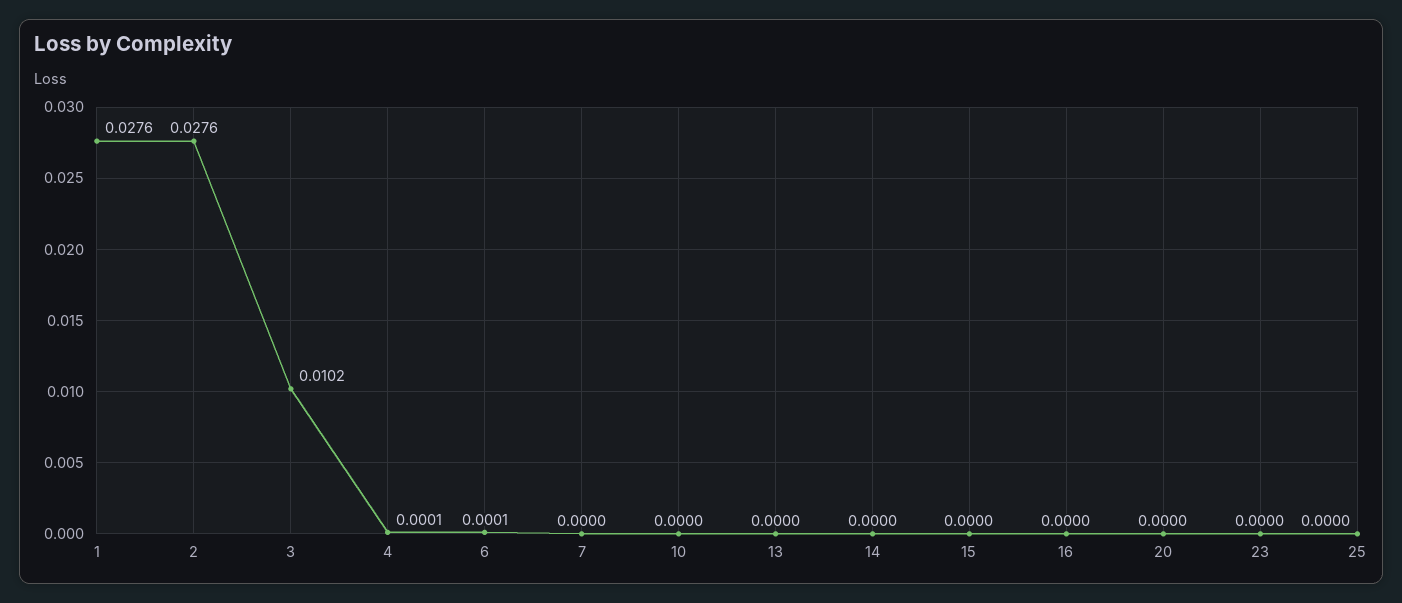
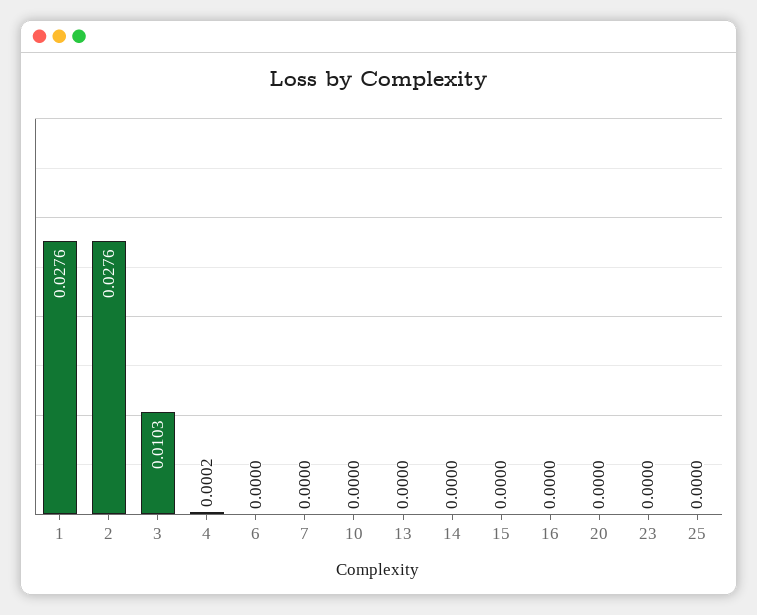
3: 0.0102 -> 0.0103
4: 0.0001 -> 0.0002
6: 0.0001 -> 0

